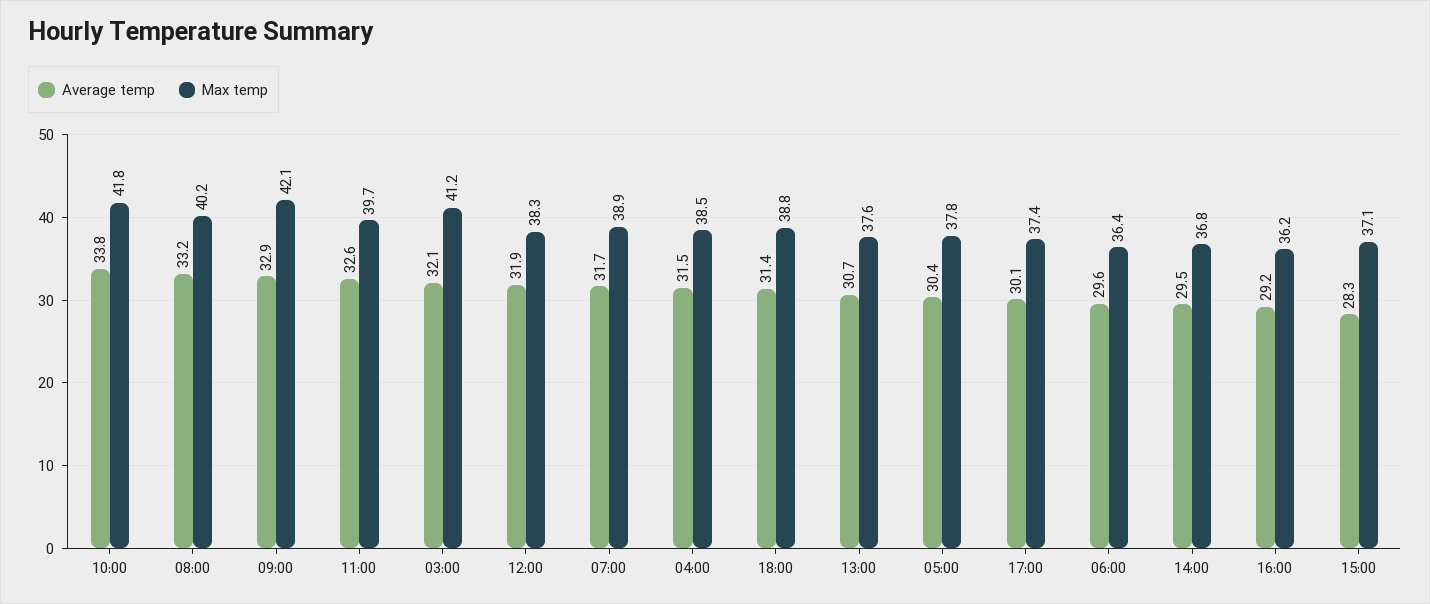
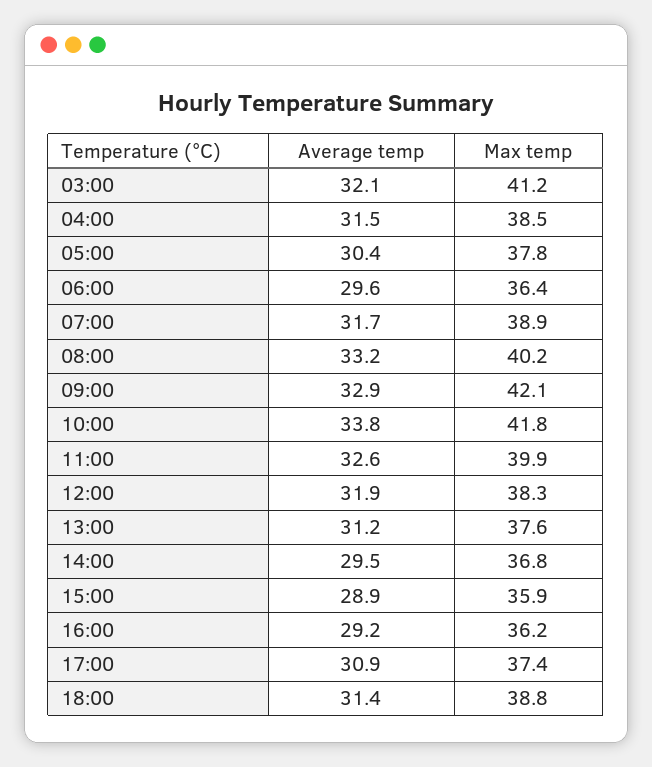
Max temp, 11:00: 39.7 -> 39.9
Average temp, 13:00: 30.7 -> 31.2
Average temp, 17:00: 30.1 -> 30.9
Average temp, 15:00: 28.3 -> 28.9
Max temp, 15:00: 37.1 -> 35.9

